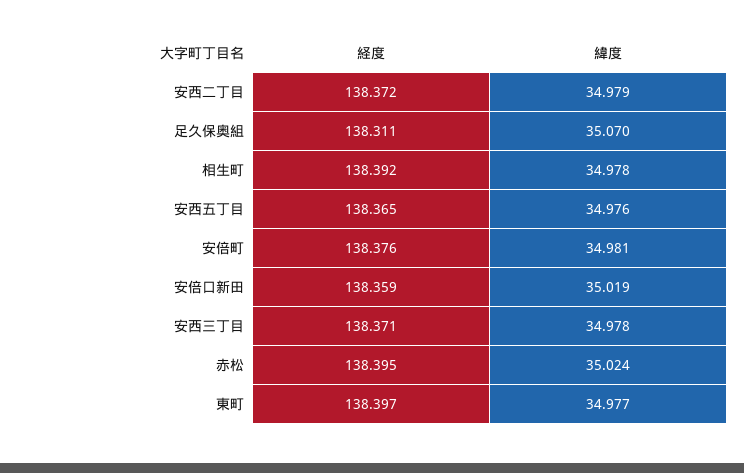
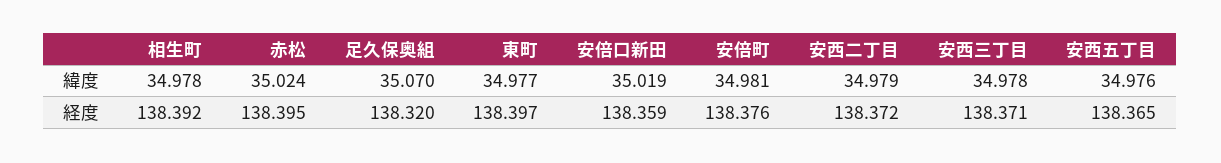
経度, 足久保奥組: 138.311 -> 138.32

